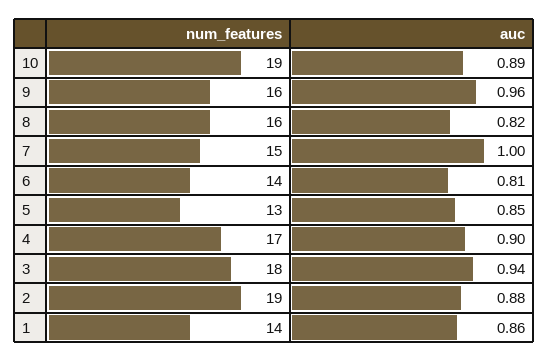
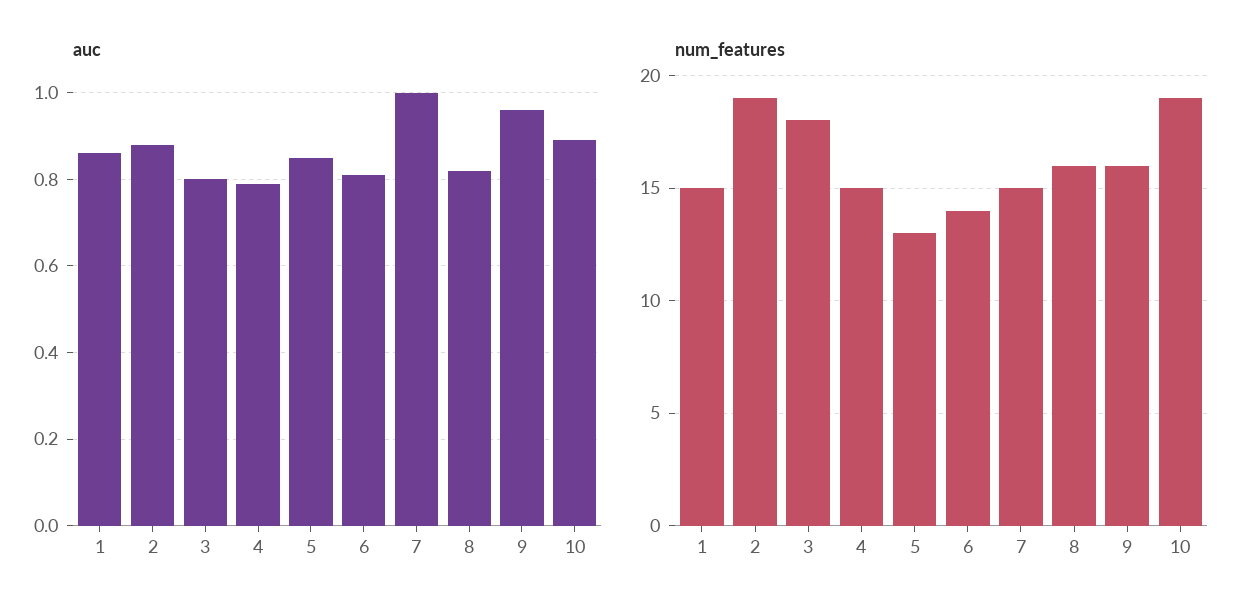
num_features, 4: 17 -> 15
auc, 4: 0.9 -> 0.8
auc, 3: 0.94 -> 0.8
num_features, 1: 14 -> 15

